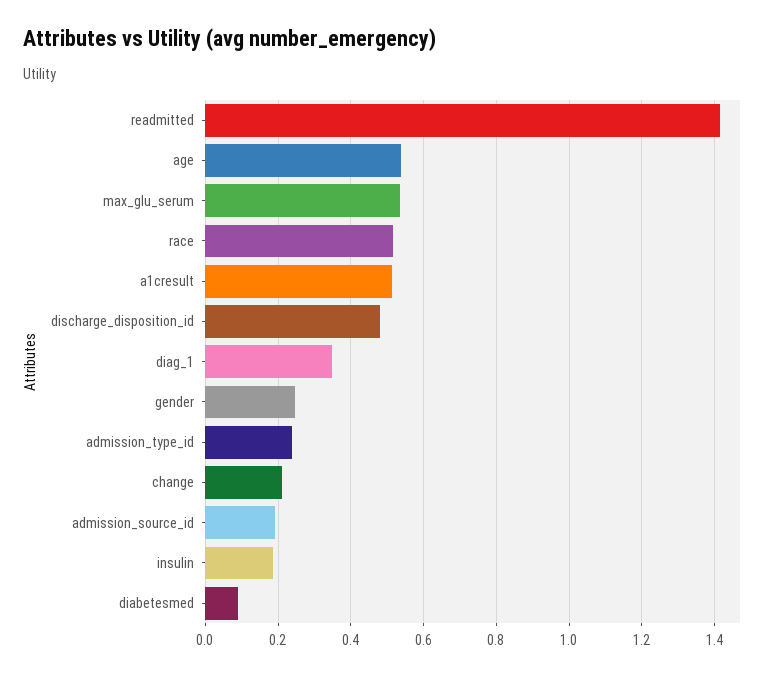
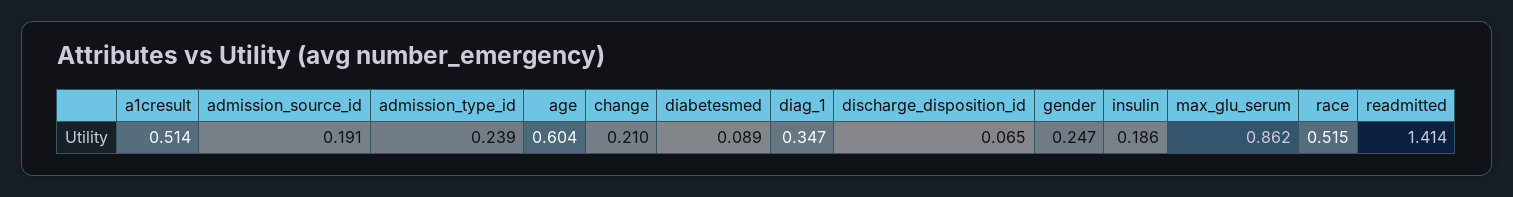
age: 0.54 -> 0.604
max_glu_serum: 0.54 -> 0.862
discharge_disposition_id: 0.48 -> 0.065

